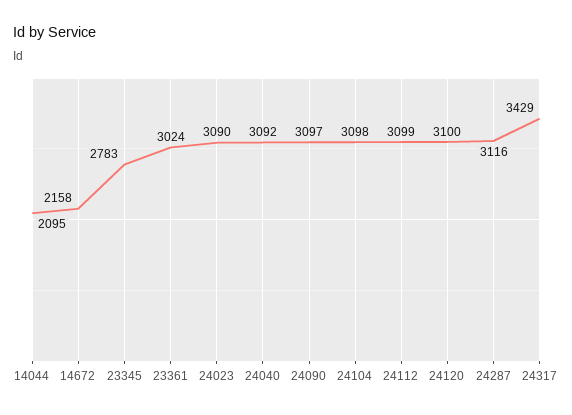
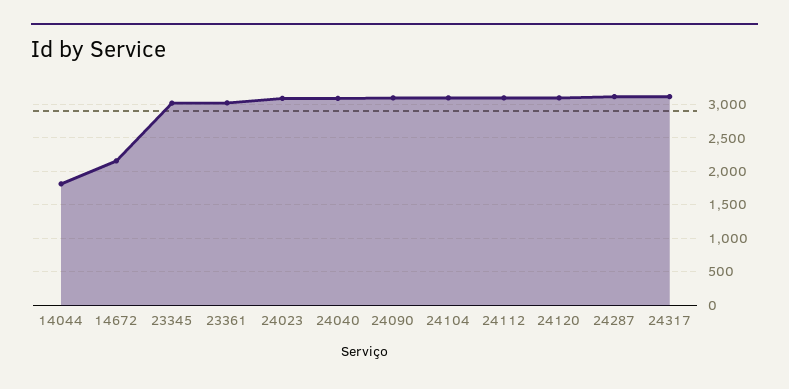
14044: 2095 -> 1800
23345: 2783 -> 3000
24317: 3429 -> 3100

